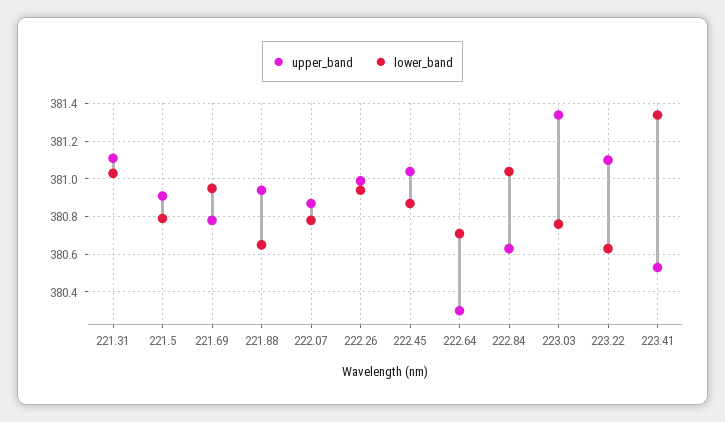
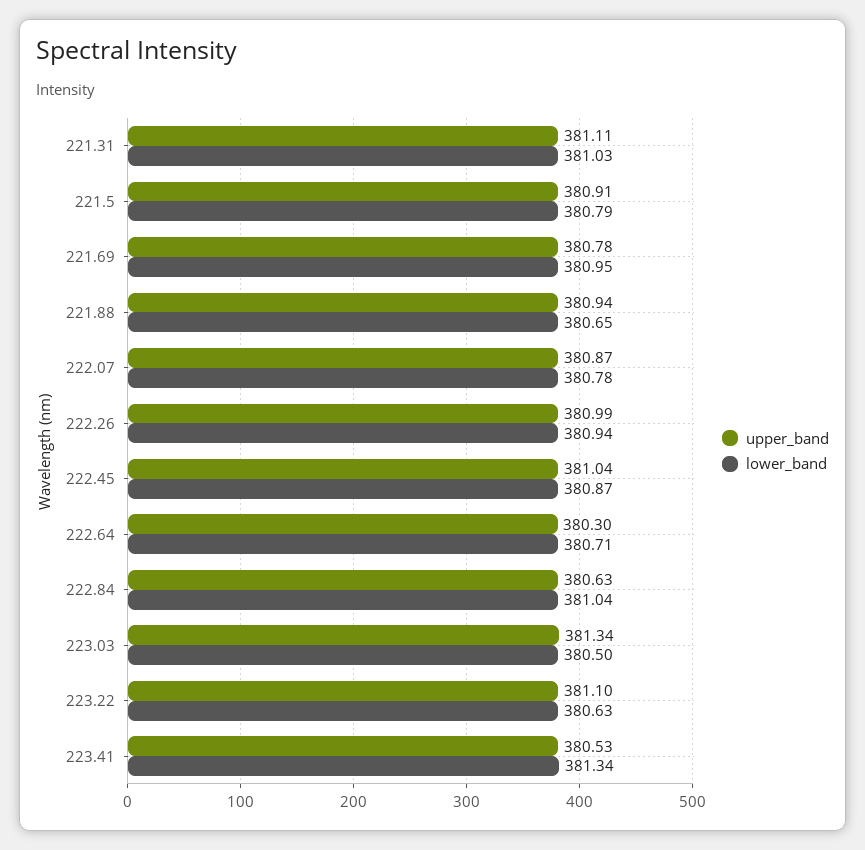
lower_band, 223.03: 380.75 -> 380.5

